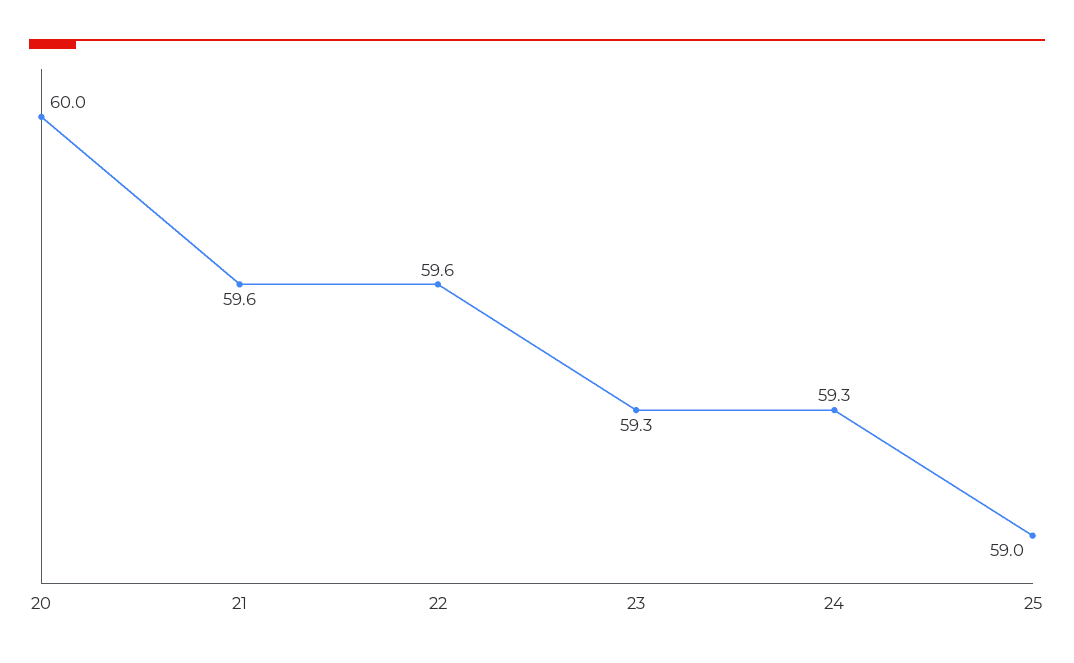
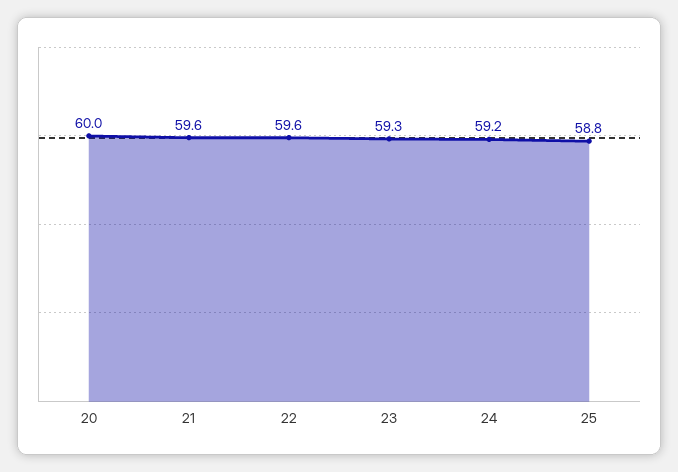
24: 59.3 -> 59.2
25: 59 -> 58.8

